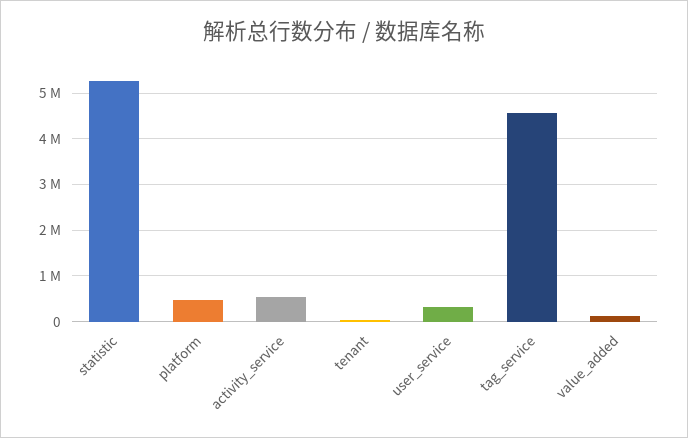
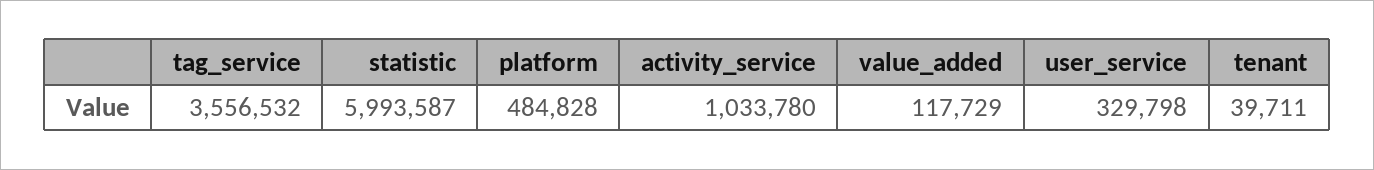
statistic: 5200000 -> 5993587
activity_service: 600000 -> 1033780
tag_service: 4600000 -> 3556532

